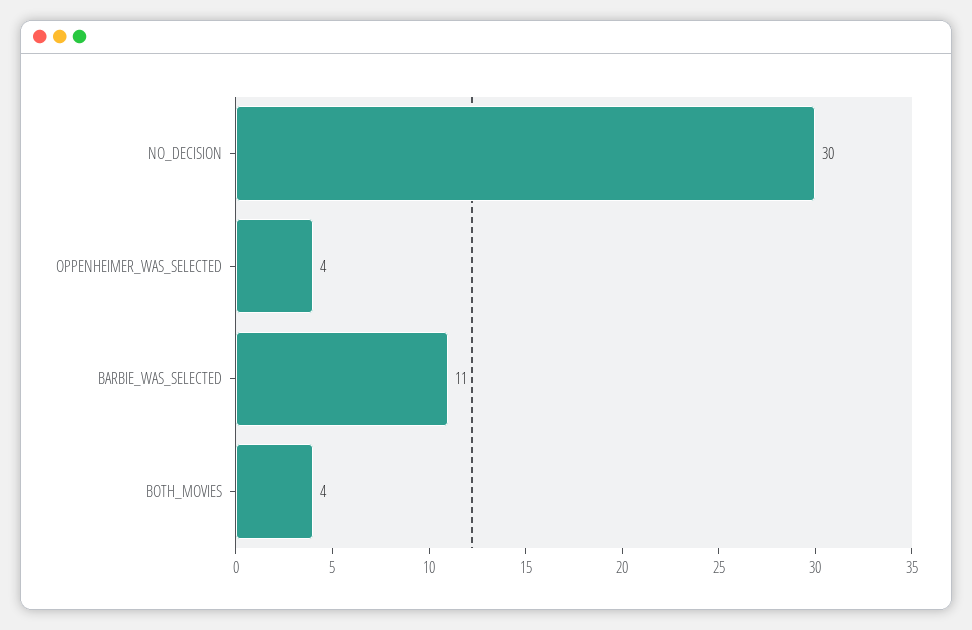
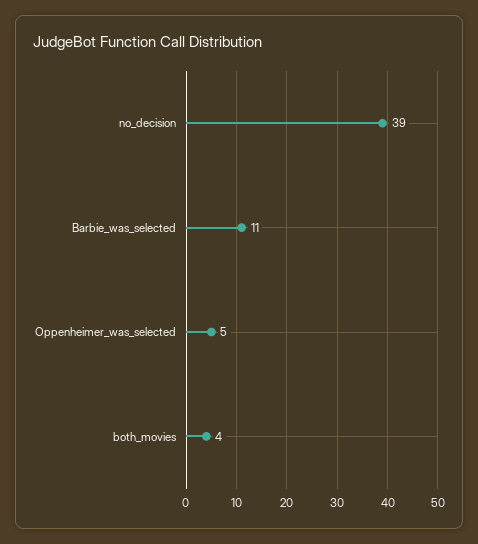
NO_DECISION: 30 -> 39
OPPENHEIMER_WAS_SELECTED: 4 -> 5

